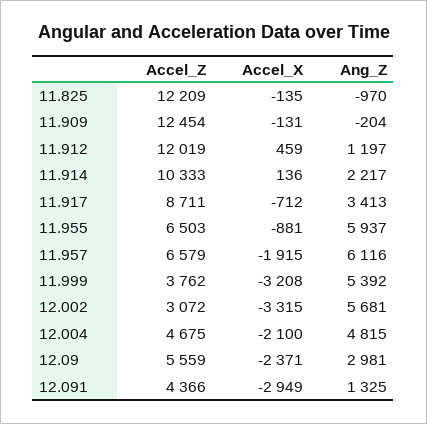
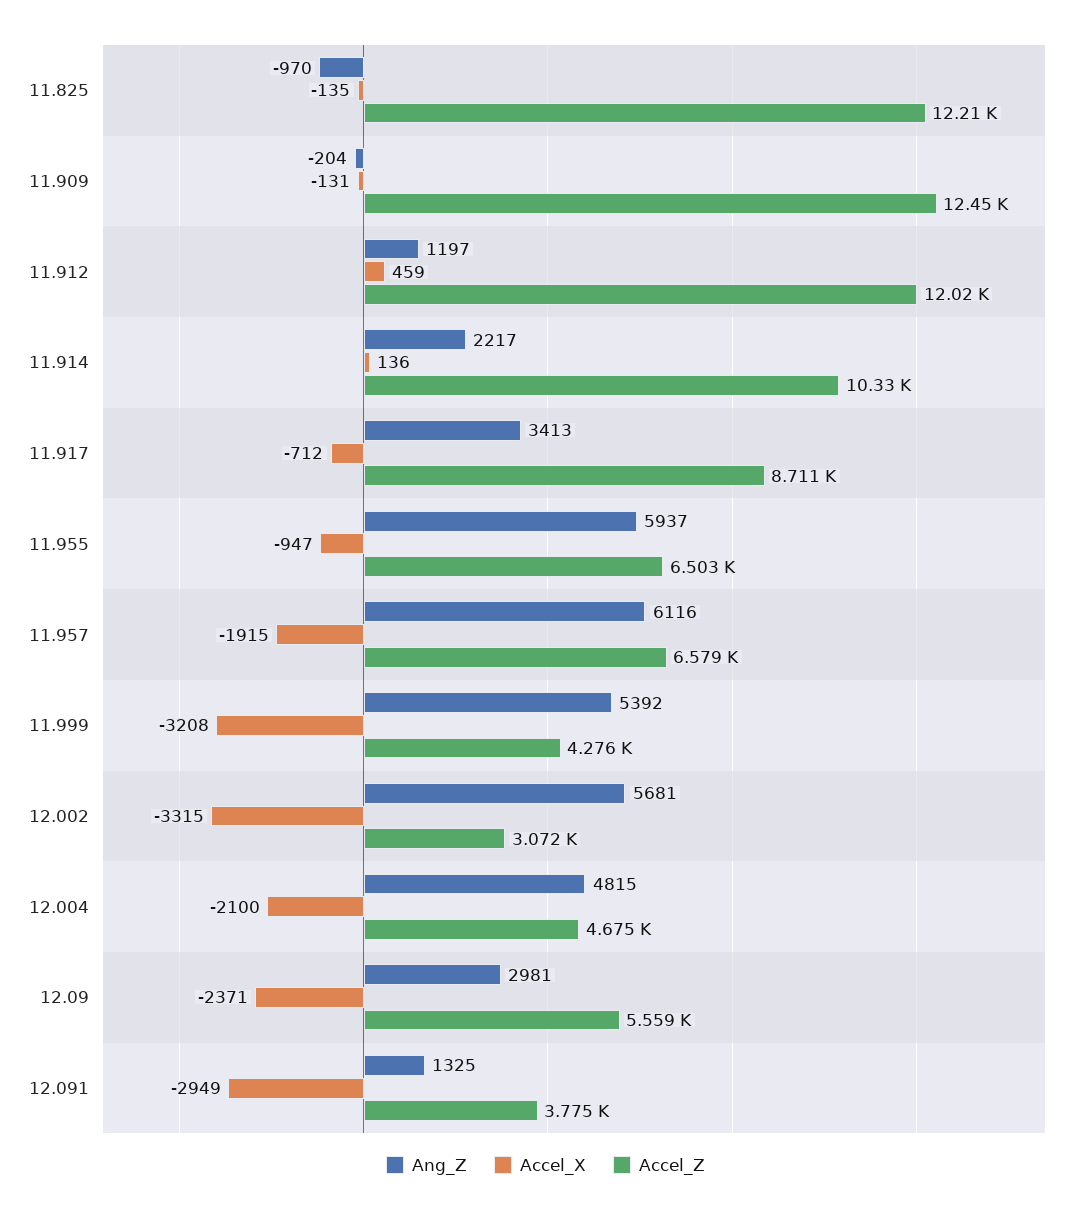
Accel_X, 11.955: -881 -> -947
Accel_Z, 11.999: 3762 -> 4276
Accel_Z, 12.091: 4366 -> 3775

